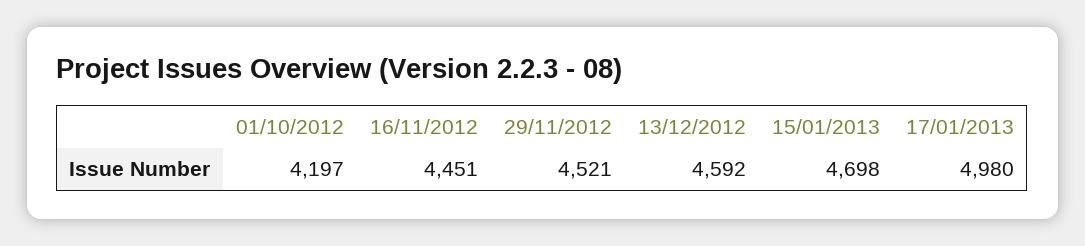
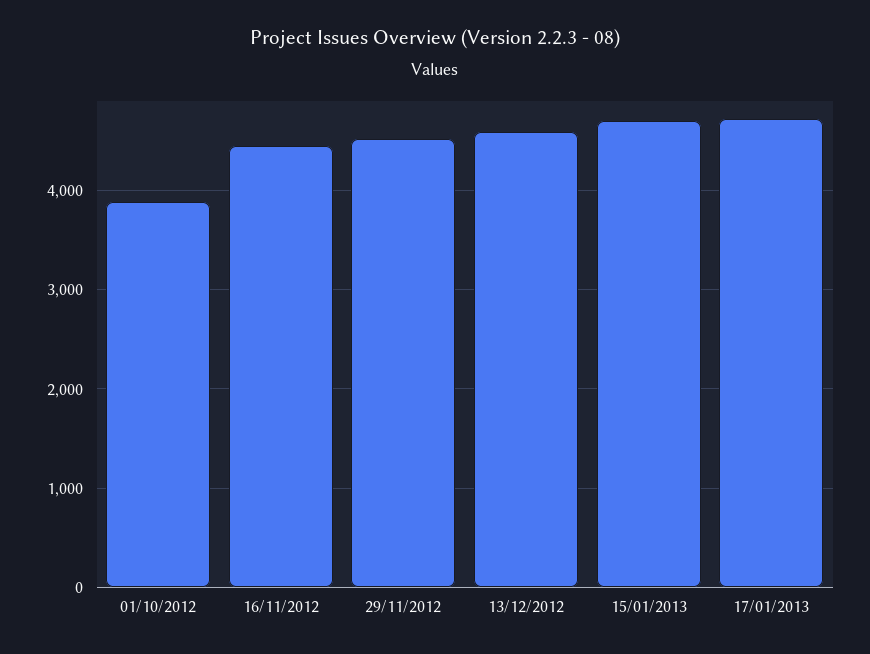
01/10/2012: 4197 -> 3900
17/01/2013: 4980 -> 4700

